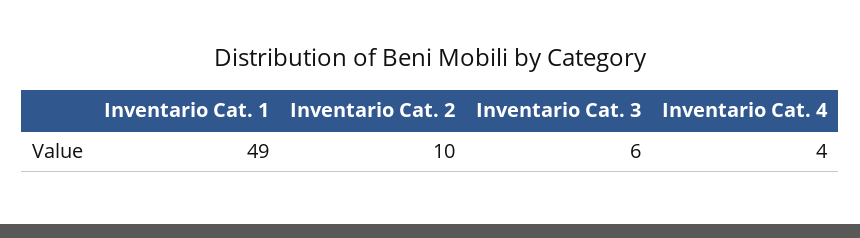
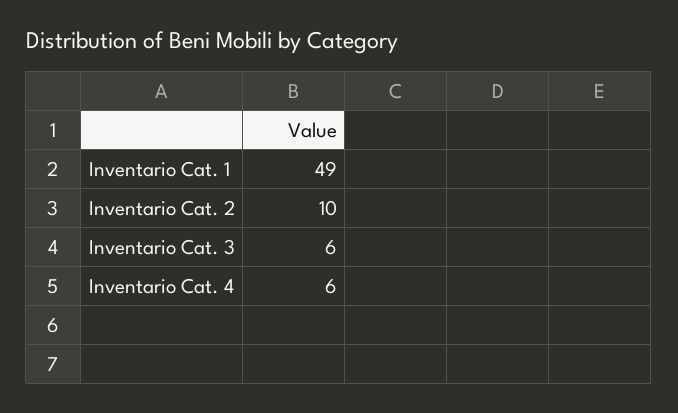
Inventario Cat. 4: 4 -> 6

